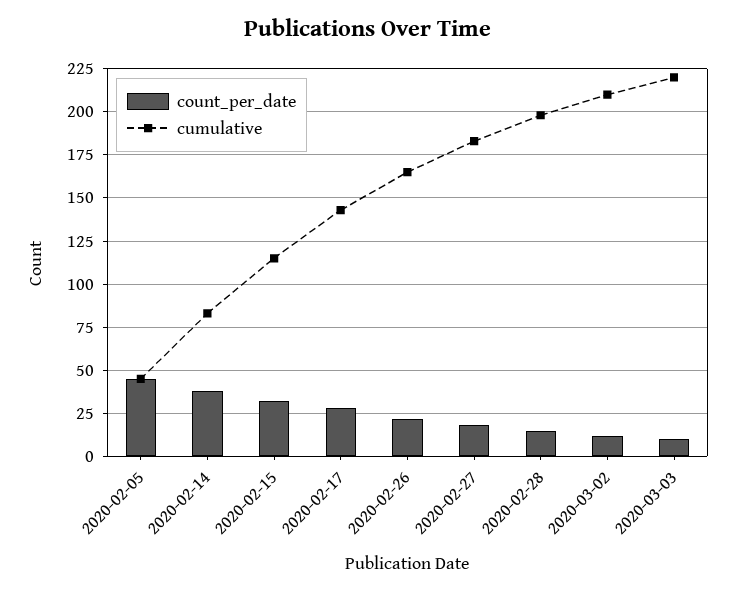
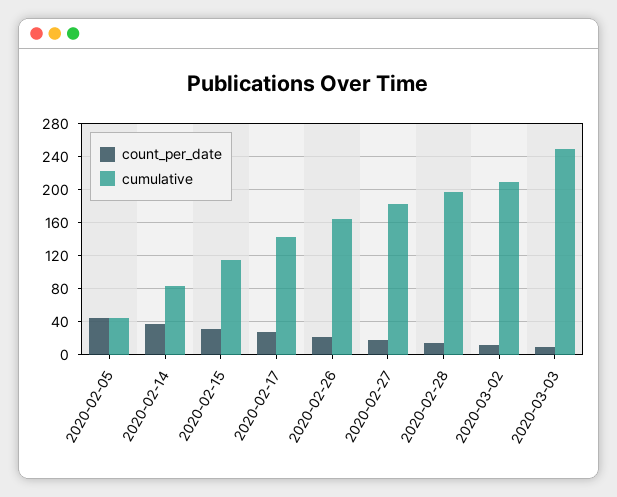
cumulative, 2020-03-03: 220 -> 250

